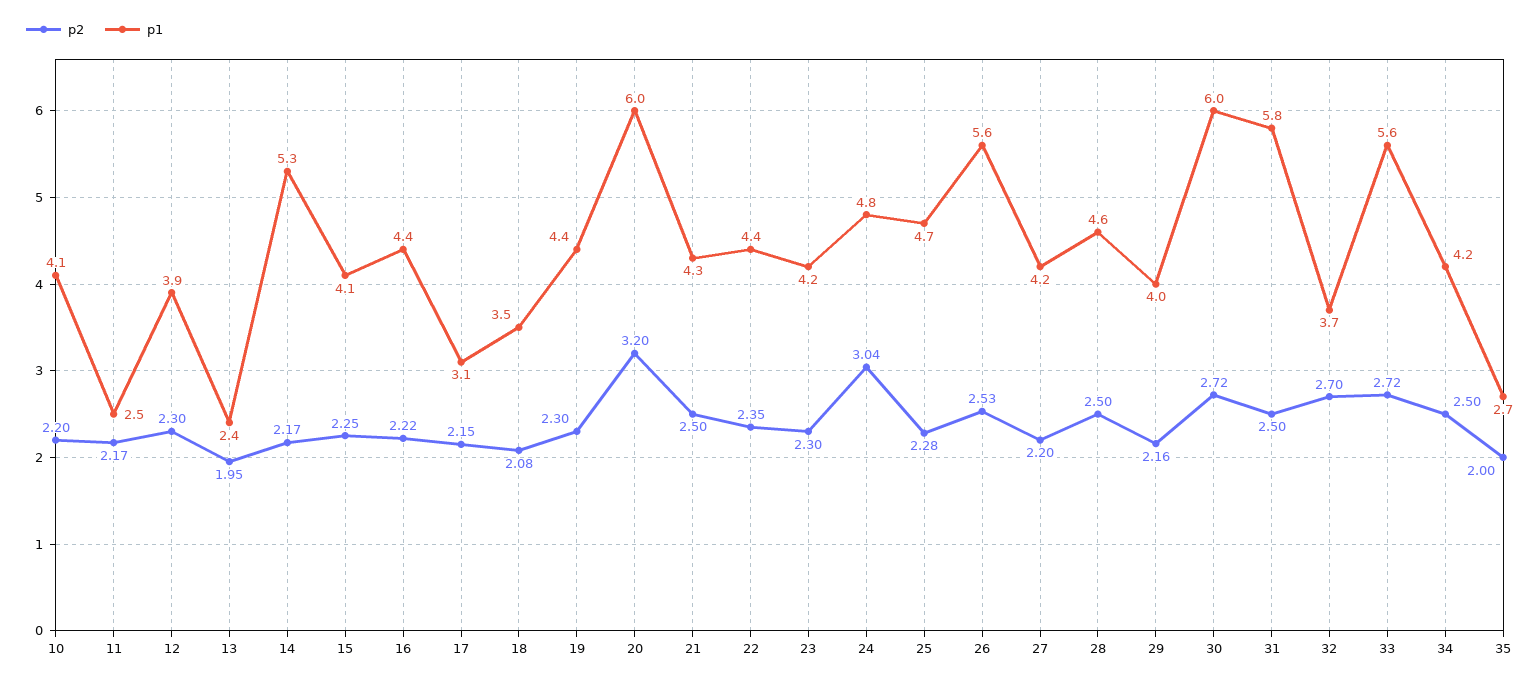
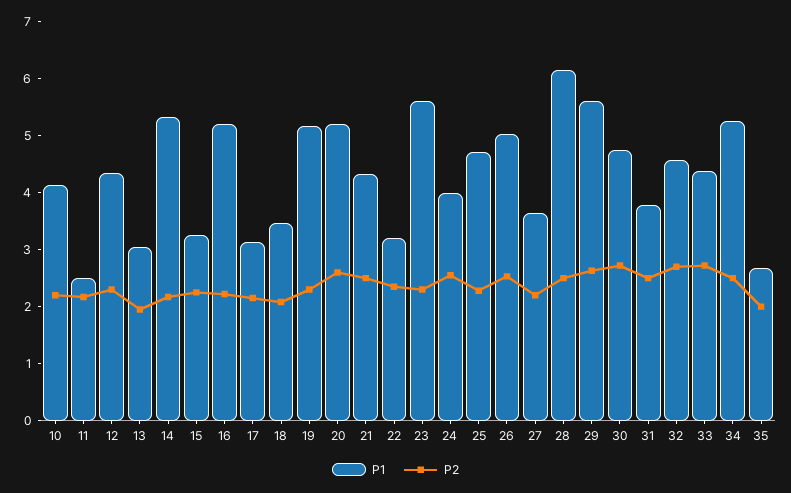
p1, 12: 3.9 -> 4.4
p1, 13: 2.4 -> 3
p1, 15: 4.1 -> 3.2
p1, 16: 4.4 -> 5.2
p1, 19: 4.4 -> 5.2
p2, 20: 3.2 -> 2.6
p1, 20: 6 -> 5.2
p1, 22: 4.4 -> 3.2
p1, 23: 4.2 -> 5.6
p2, 24: 3.04 -> 2.6
p1, 24: 4.8 -> 4
p1, 26: 5.6 -> 5
p1, 27: 4.2 -> 3.6
p1, 28: 4.6 -> 6.2
p2, 29: 2.16 -> 2.6
p1, 29: 4 -> 5.6
p1, 30: 6 -> 4.8
p1, 31: 5.8 -> 3.8
p1, 32: 3.7 -> 4.6
p1, 33: 5.6 -> 4.4
p1, 34: 4.2 -> 5.2

